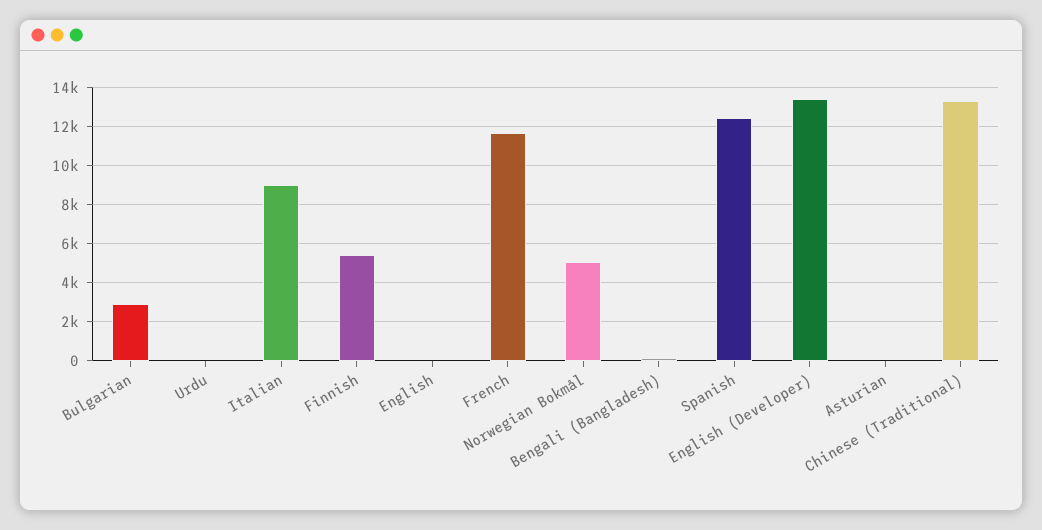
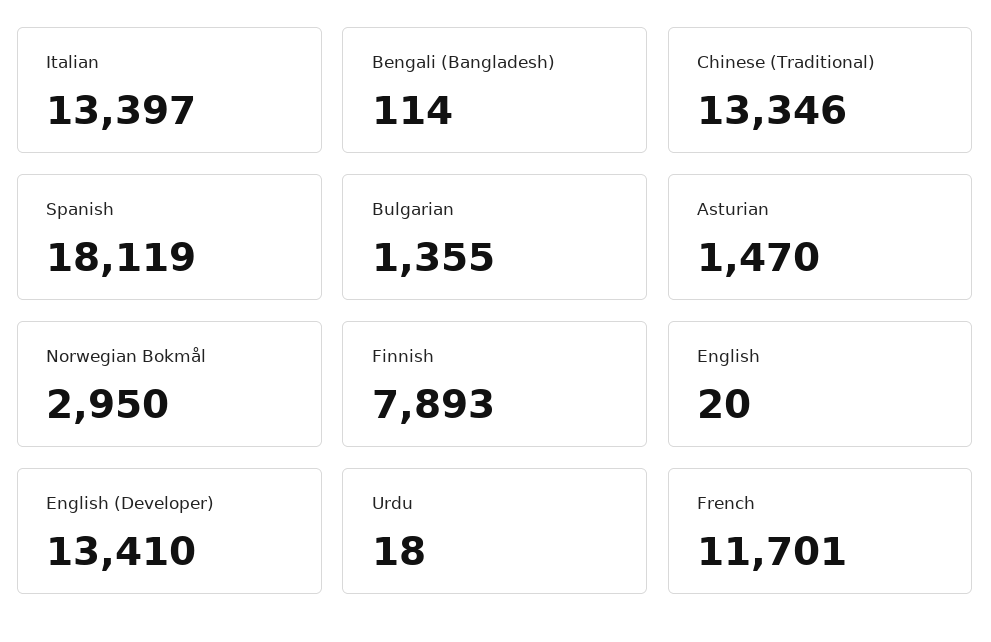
Bulgarian: 3000 -> 1355
Italian: 9000 -> 13397
Finnish: 5500 -> 7893
Norwegian Bokmål: 5000 -> 2950
Spanish: 12500 -> 18119
Asturian: 0 -> 1470

